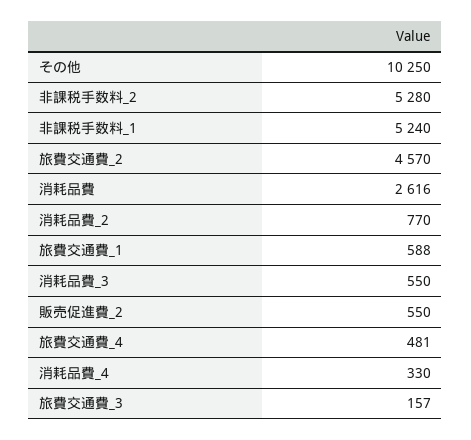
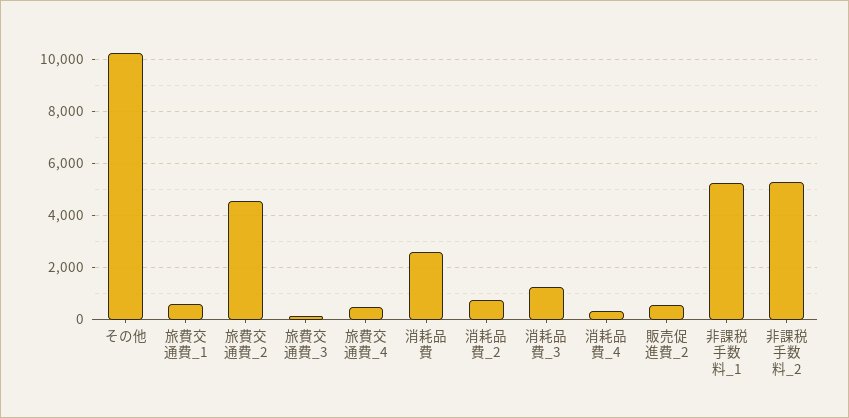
消耗品費_3: 550 -> 1250

